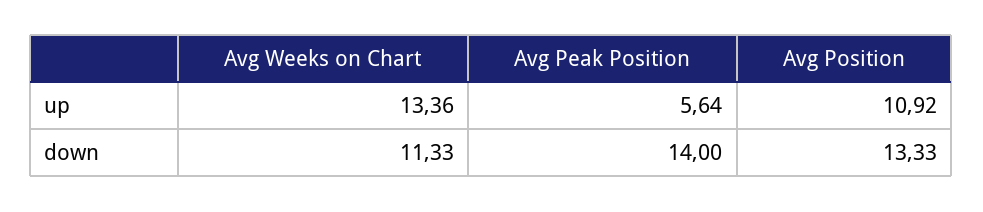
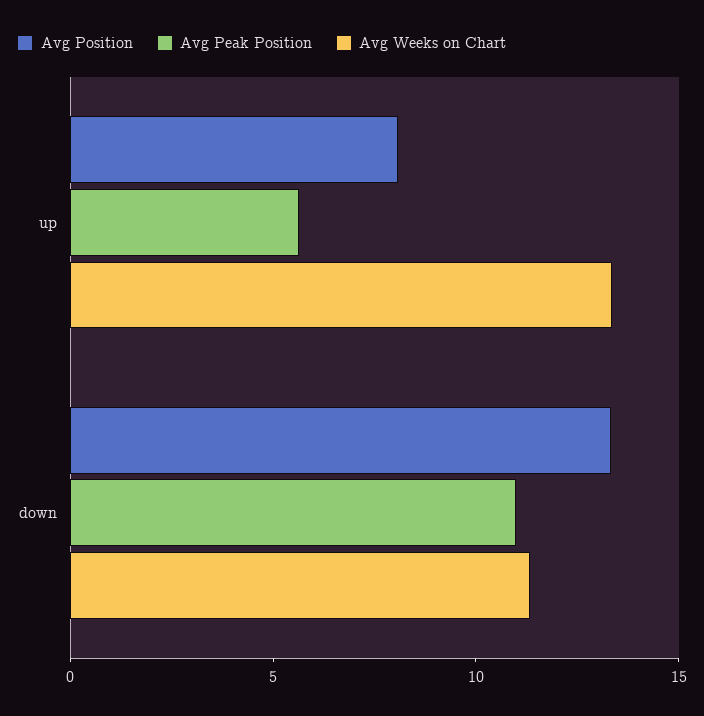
Avg Position, up: 10.92 -> 8
Avg Peak Position, down: 14 -> 11

